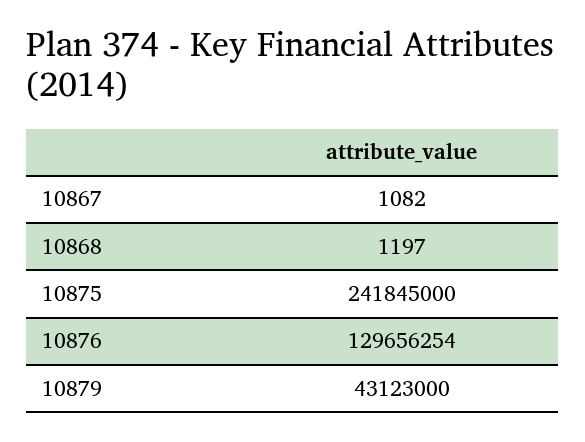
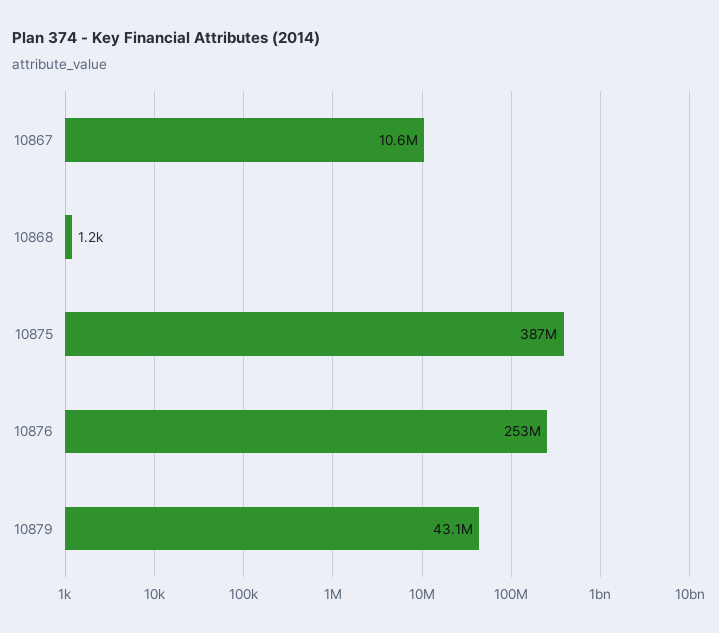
10867: 1082 -> 10600000
10875: 241845000 -> 387000000
10876: 129656254 -> 253000000

